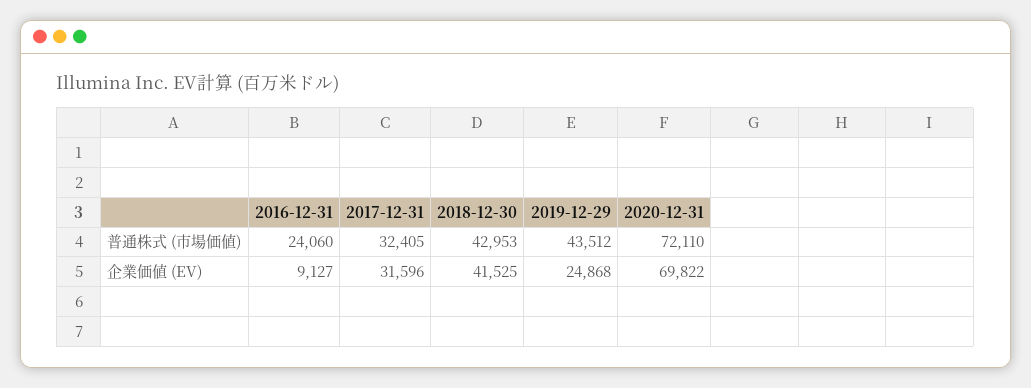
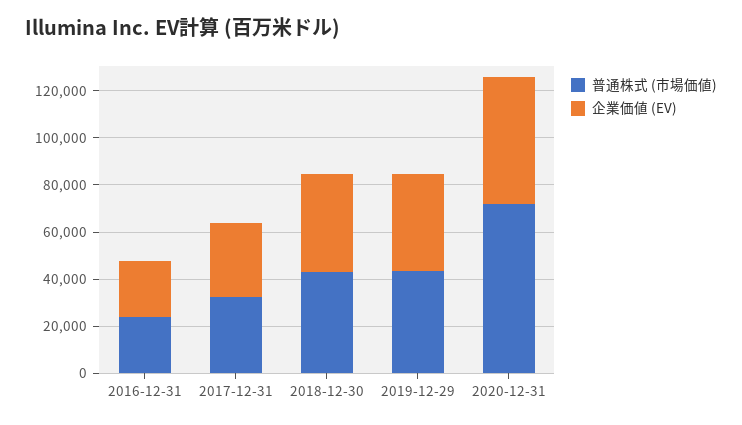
企業価値 (EV), 2016-12-31: 9127 -> 25000
企業価値 (EV), 2019-12-29: 24868 -> 40000
企業価値 (EV), 2020-12-31: 69822 -> 55000

